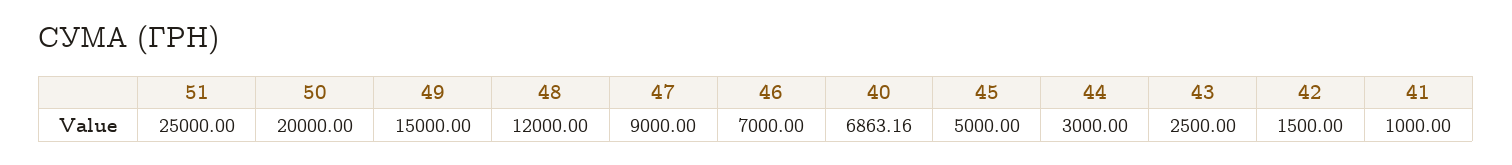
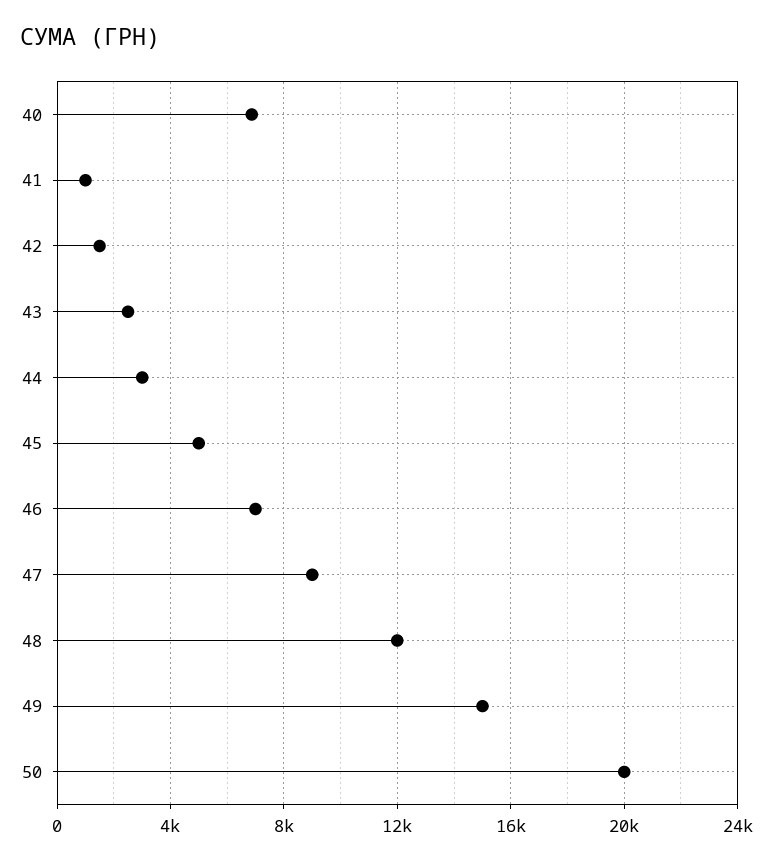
51: 25000 -> none

